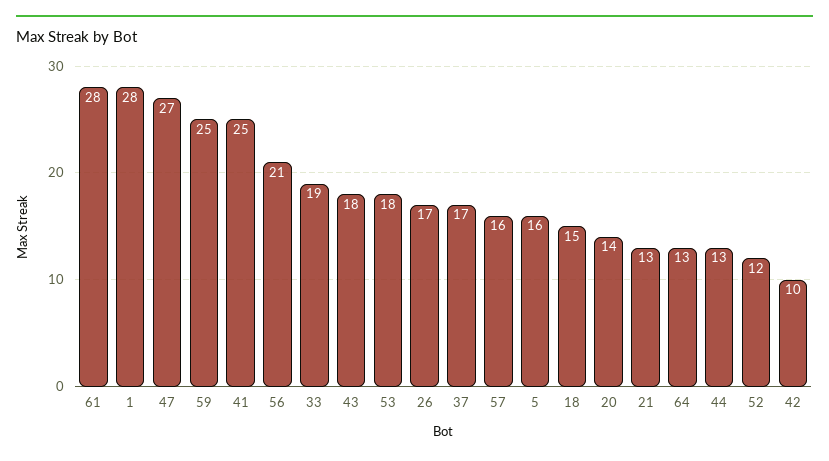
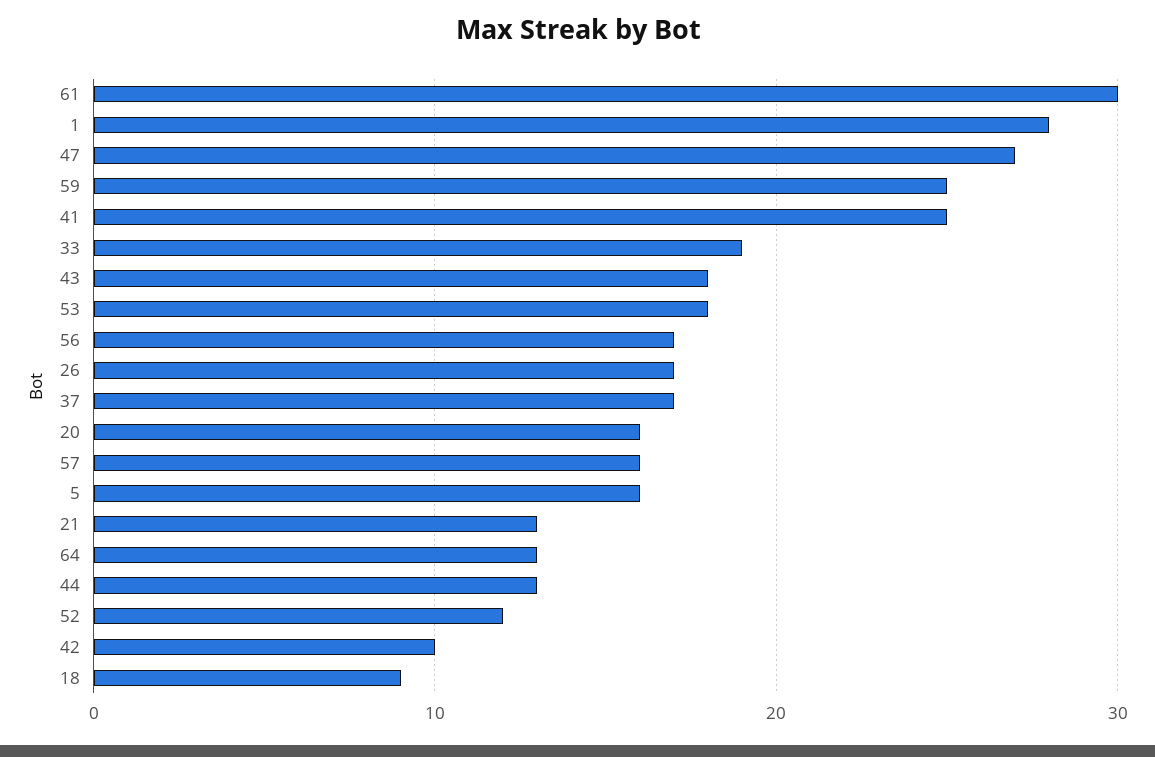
61: 28 -> 30
56: 21 -> 17
18: 15 -> 9
20: 14 -> 16

